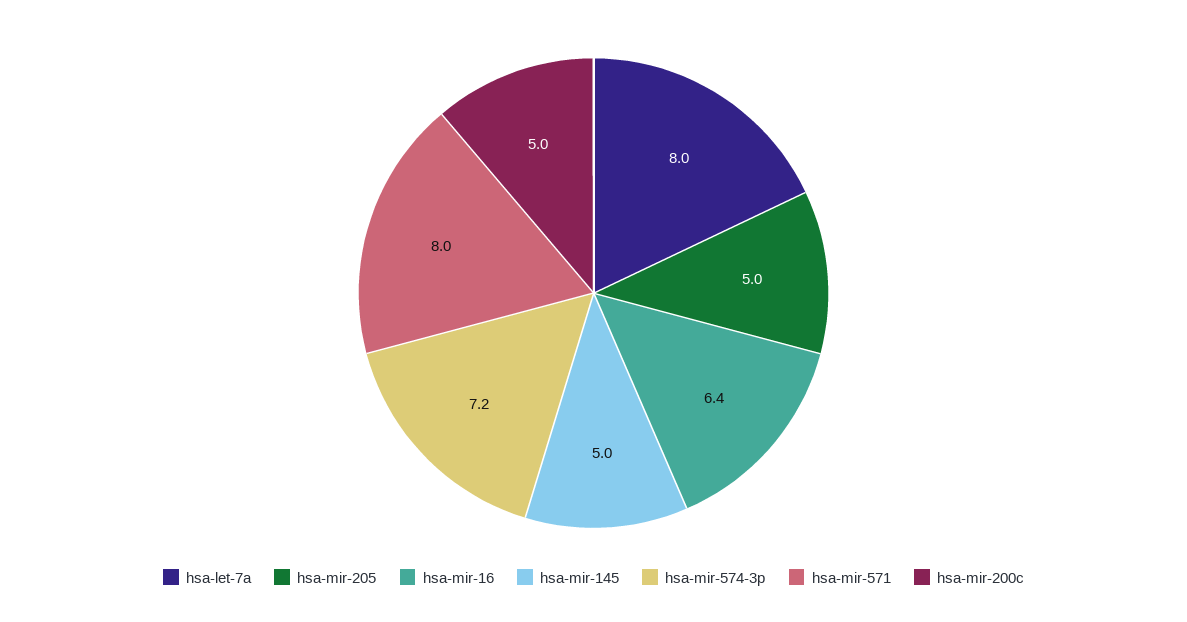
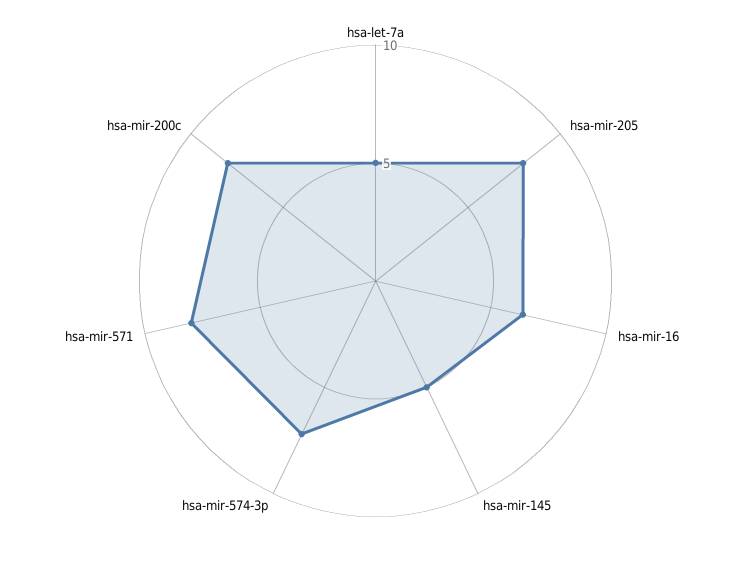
hsa-let-7a: 8 -> 5
hsa-mir-205: 5 -> 8
hsa-mir-200c: 5 -> 8

